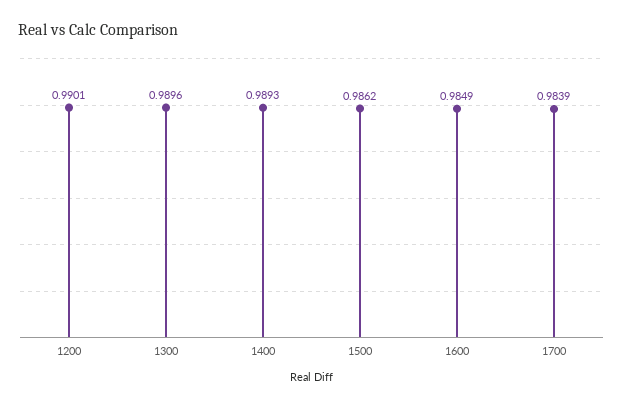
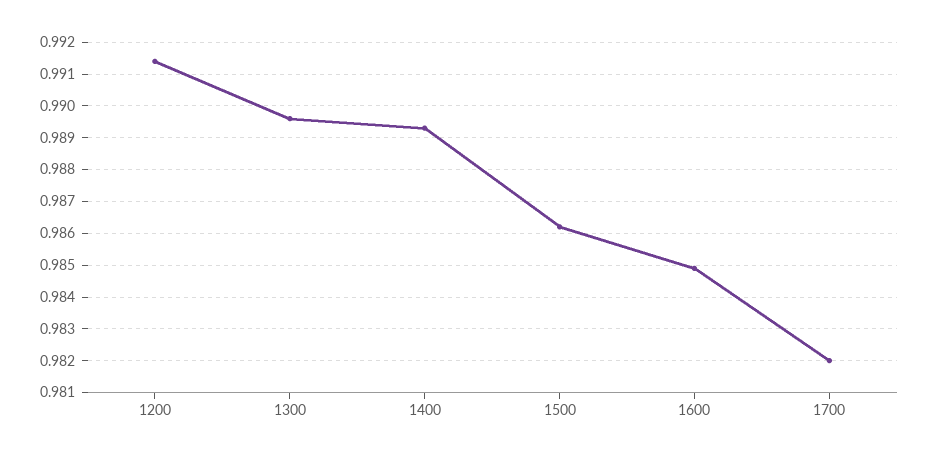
1200: 0.9901 -> 0.9915
1700: 0.9839 -> 0.982

